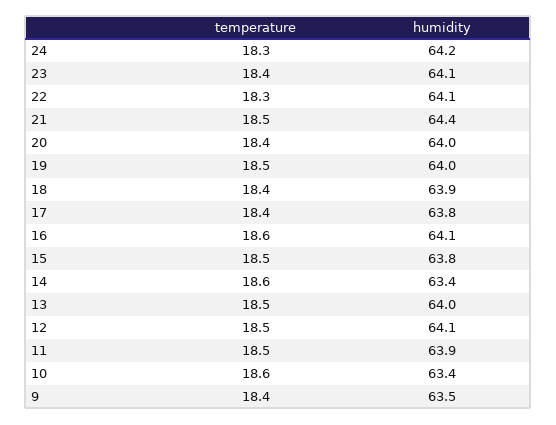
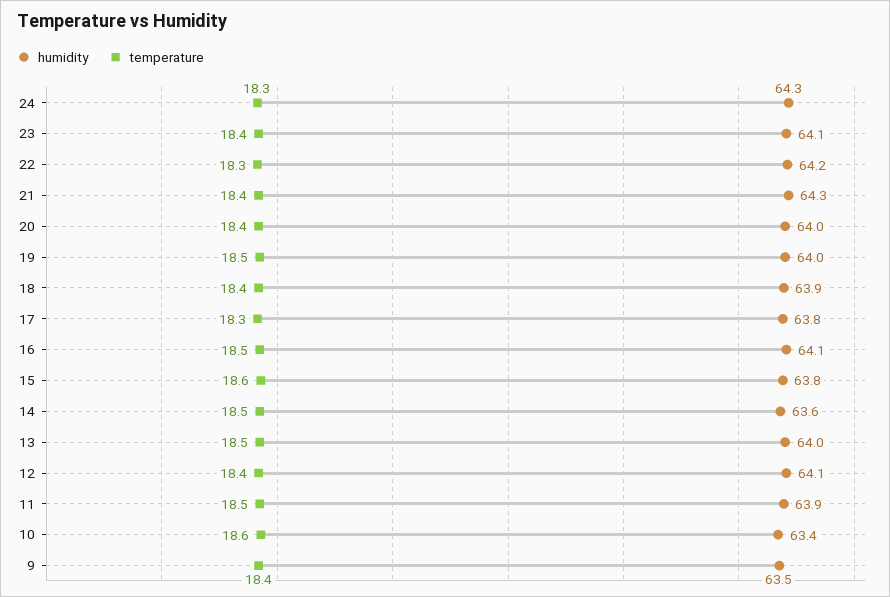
humidity, 24: 64.2 -> 64.3
humidity, 22: 64.1 -> 64.2
temperature, 21: 18.5 -> 18.4
humidity, 21: 64.4 -> 64.3
temperature, 17: 18.4 -> 18.3
temperature, 16: 18.6 -> 18.5
temperature, 15: 18.5 -> 18.6
temperature, 14: 18.6 -> 18.5
humidity, 14: 63.4 -> 63.6
temperature, 12: 18.5 -> 18.4

